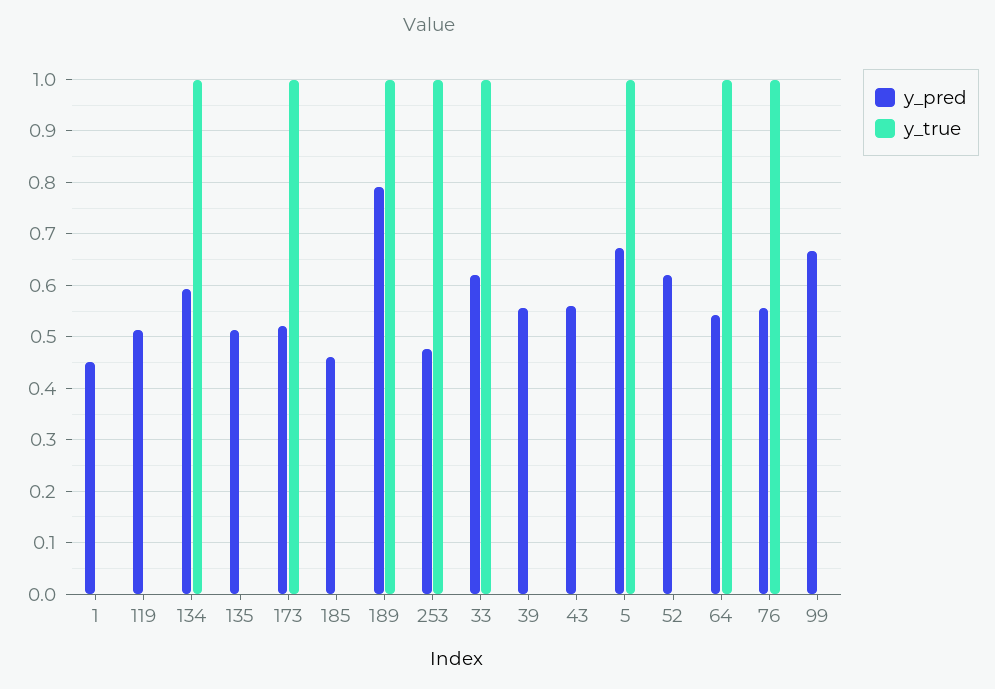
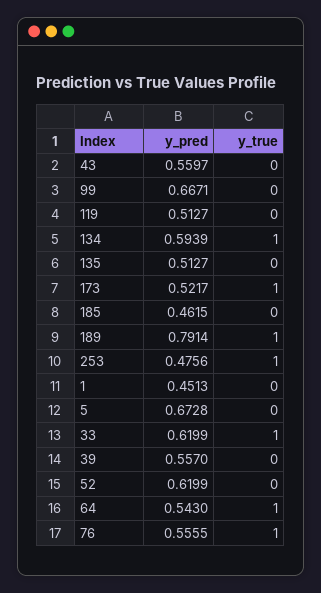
y_true, 5: 1 -> 0

